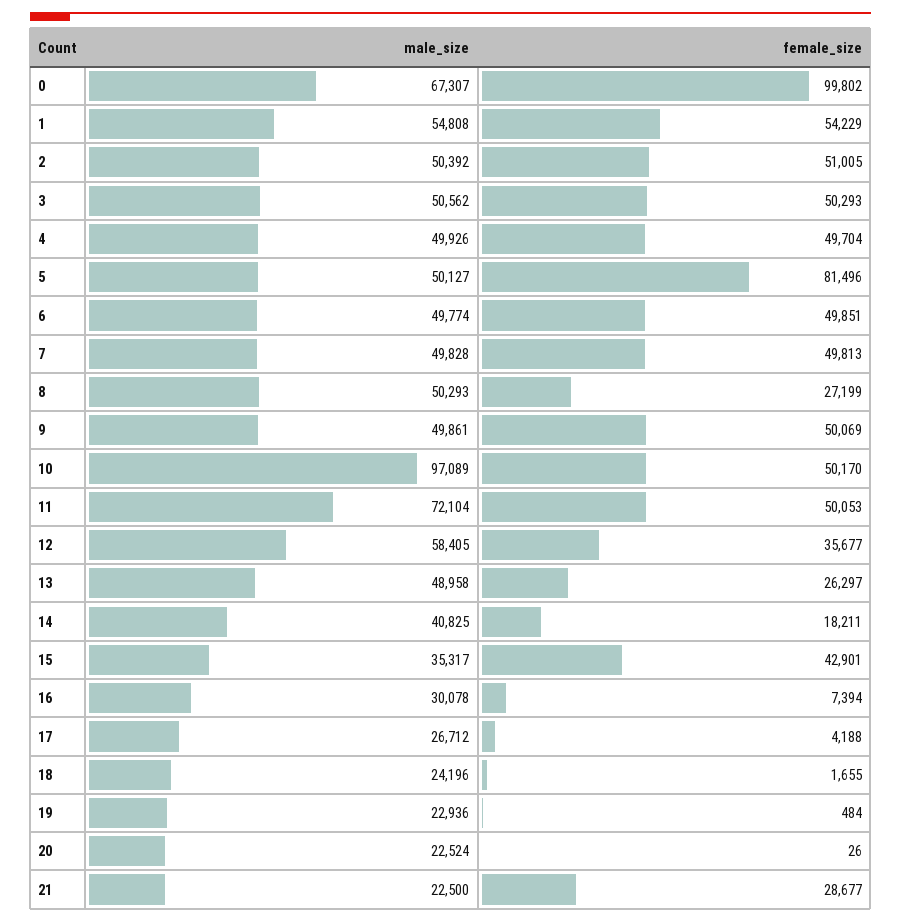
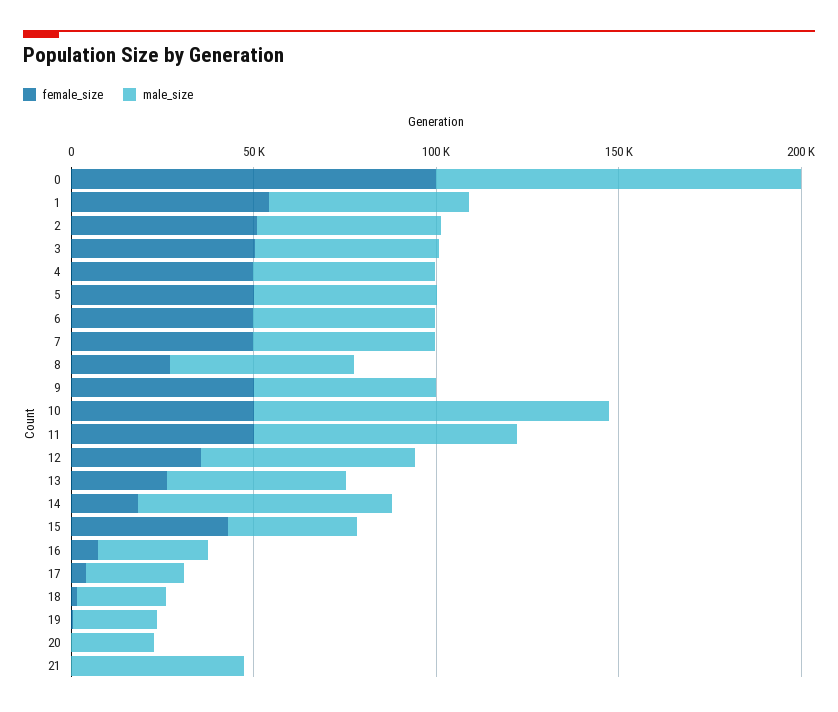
male_size, 0: 67307 -> 100000
female_size, 5: 81496 -> 50000
male_size, 14: 40825 -> 70000
male_size, 21: 22500 -> 50000
female_size, 21: 28677 -> 0

